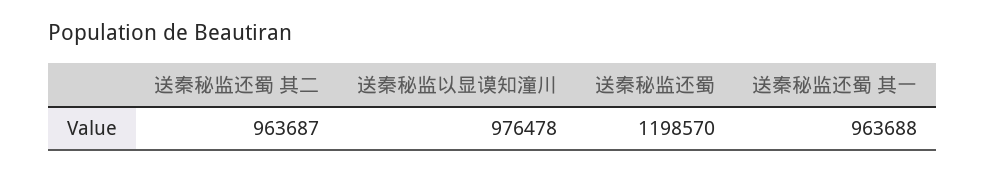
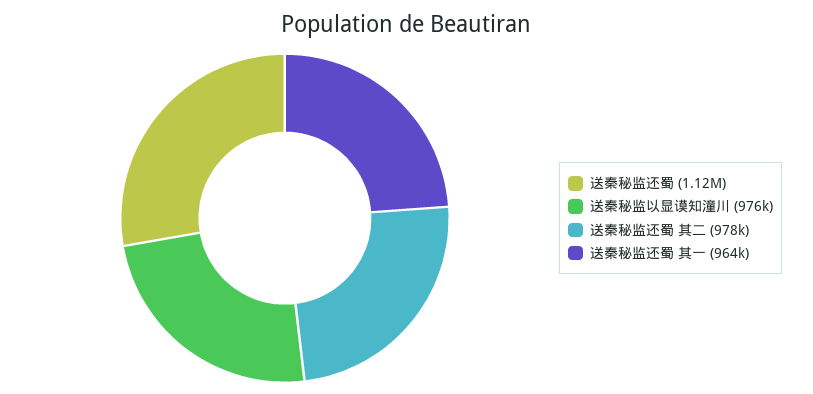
送秦秘监还蜀 其二: 963687 -> 978000
送秦秘监还蜀: 1198570 -> 1120000

